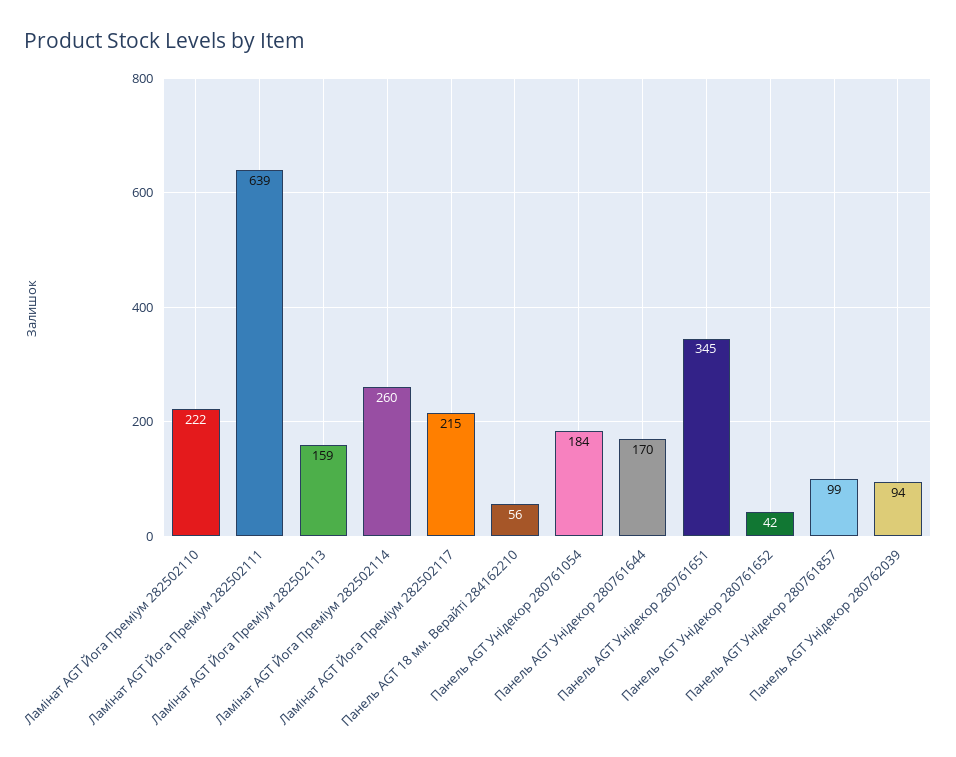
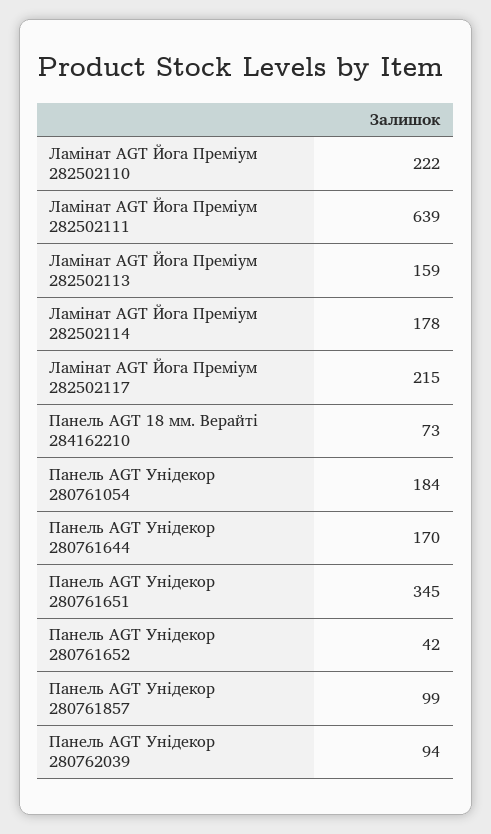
Ламінат AGT Йога Преміум 282502114: 260 -> 178
Панель AGT 18 мм. Верайті 284162210: 56 -> 73

